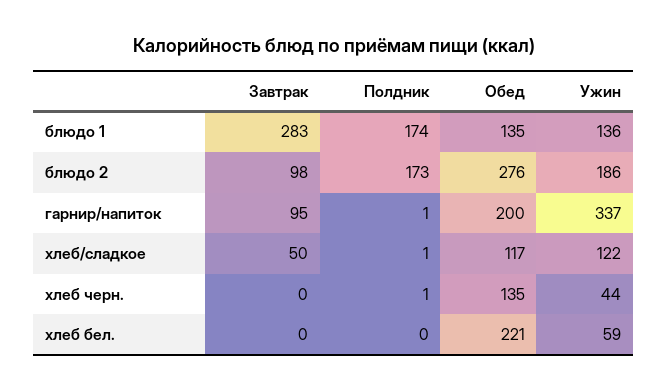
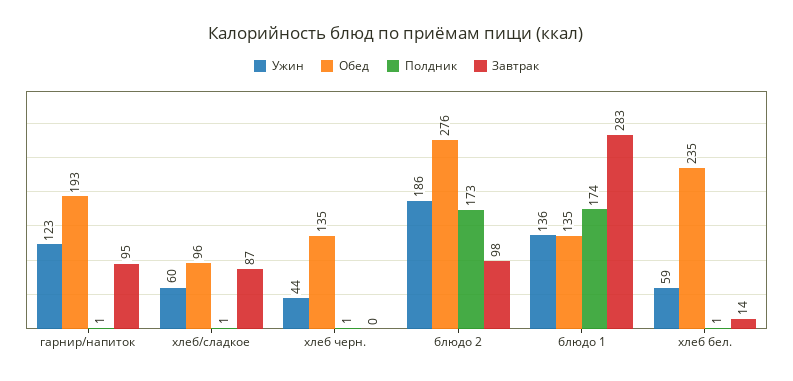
Обед, гарнир/напиток: 200 -> 193
Ужин, гарнир/напиток: 337 -> 123
Завтрак, хлеб/сладкое: 50 -> 87
Обед, хлеб/сладкое: 117 -> 96
Ужин, хлеб/сладкое: 122 -> 60
Завтрак, хлеб бел.: 0 -> 14
Полдник, хлеб бел.: 0 -> 1
Обед, хлеб бел.: 221 -> 235

